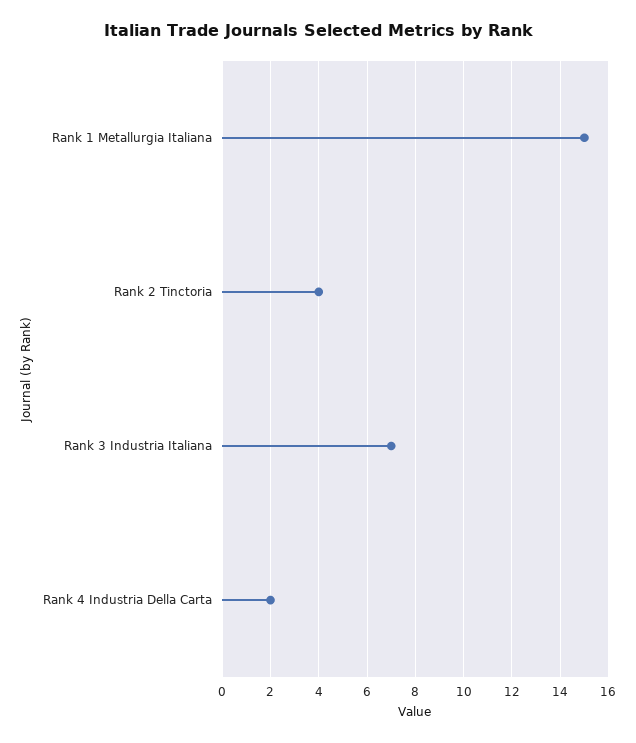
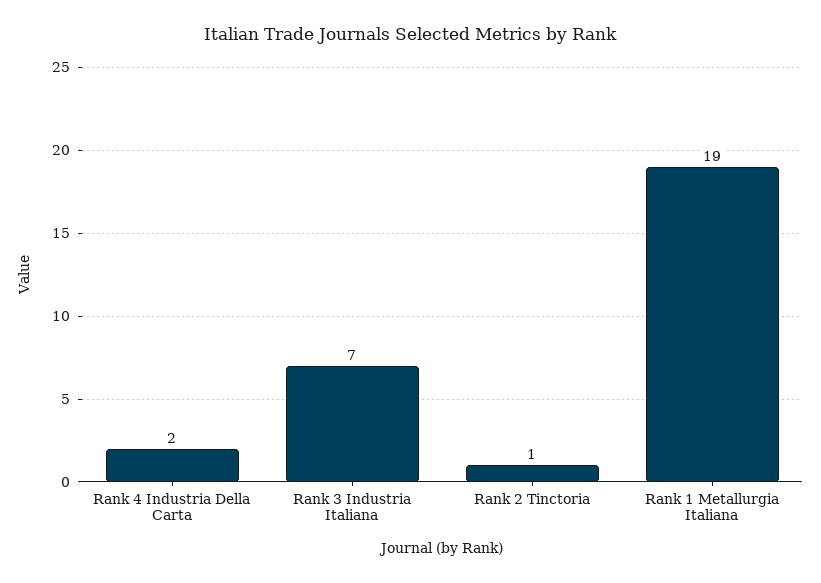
Rank 1 Metallurgia Italiana: 15 -> 19
Rank 2 Tinctoria: 4 -> 1

